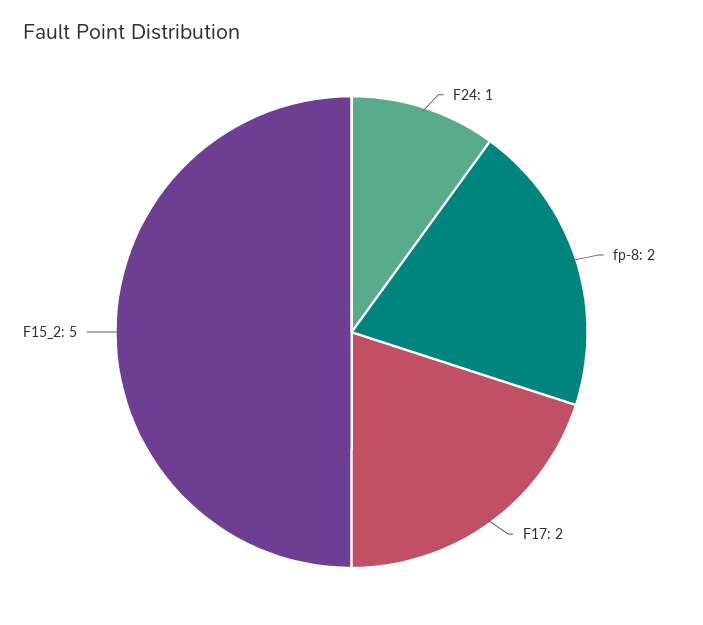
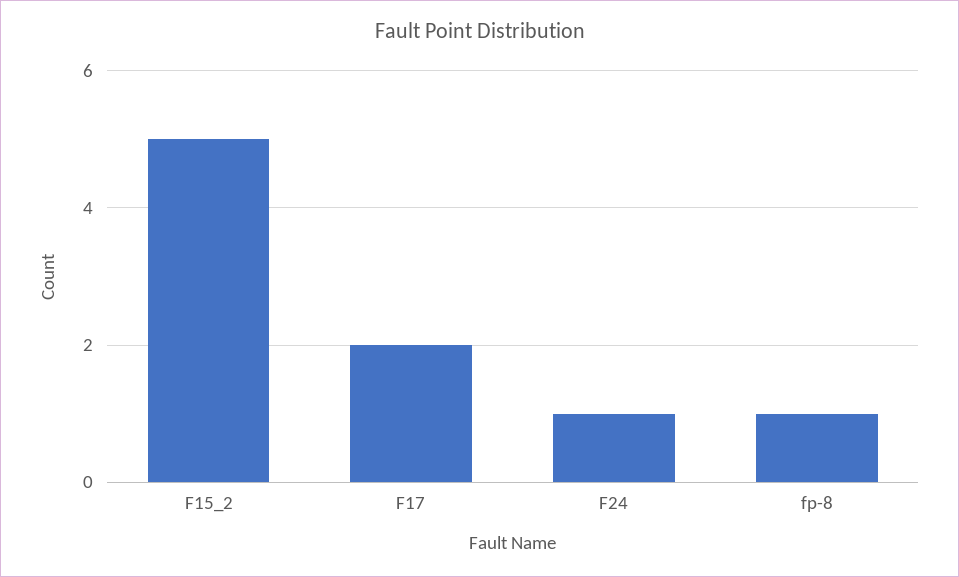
fp-8: 2 -> 1

